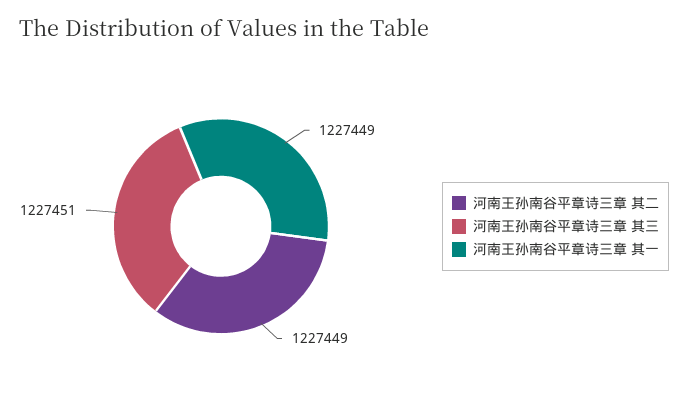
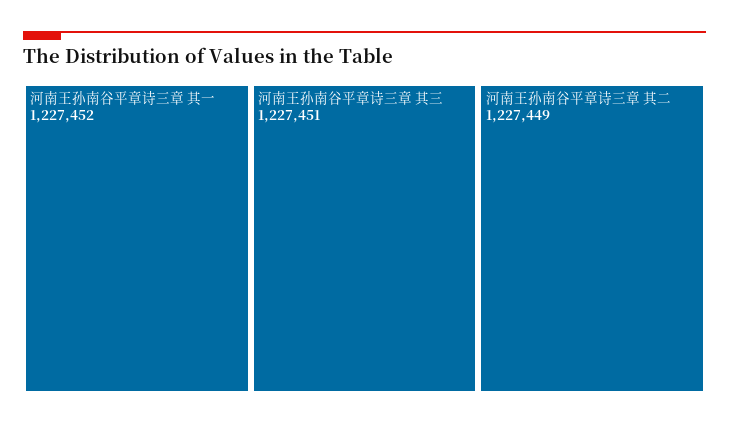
河南王孙南谷平章诗三章 其一: 1227449 -> 1227452

